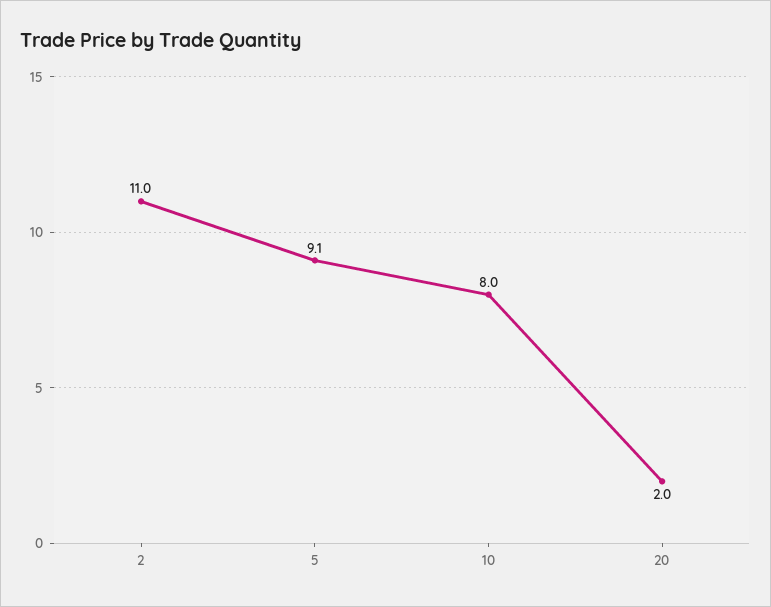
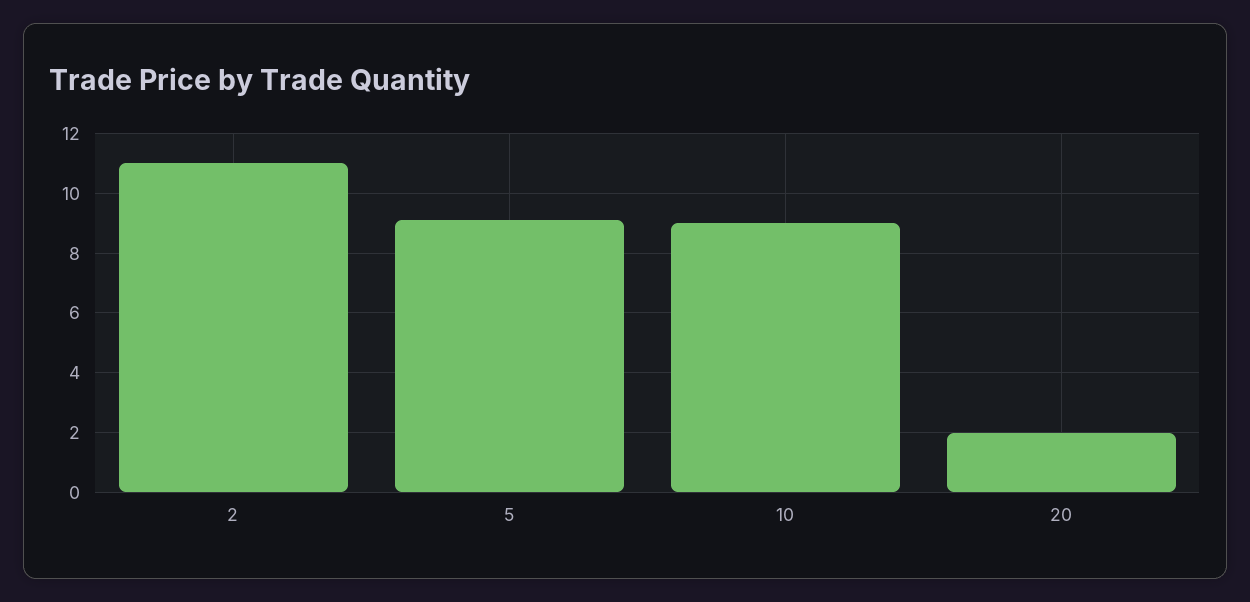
10: 8 -> 9

